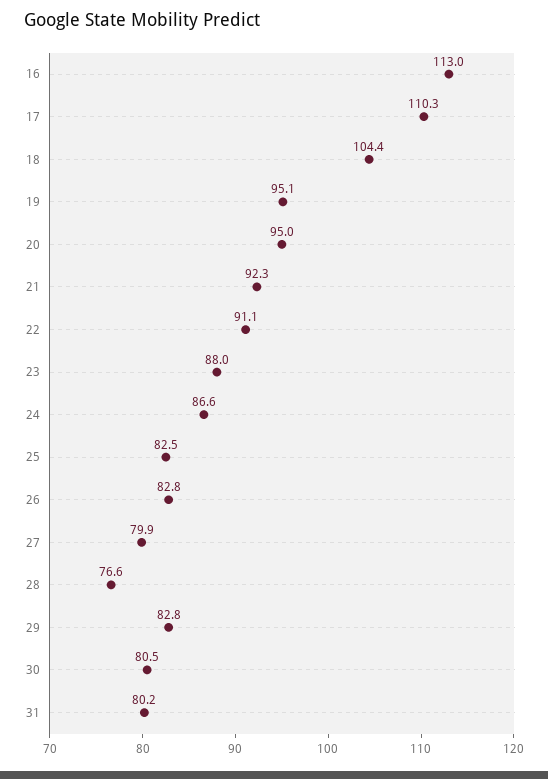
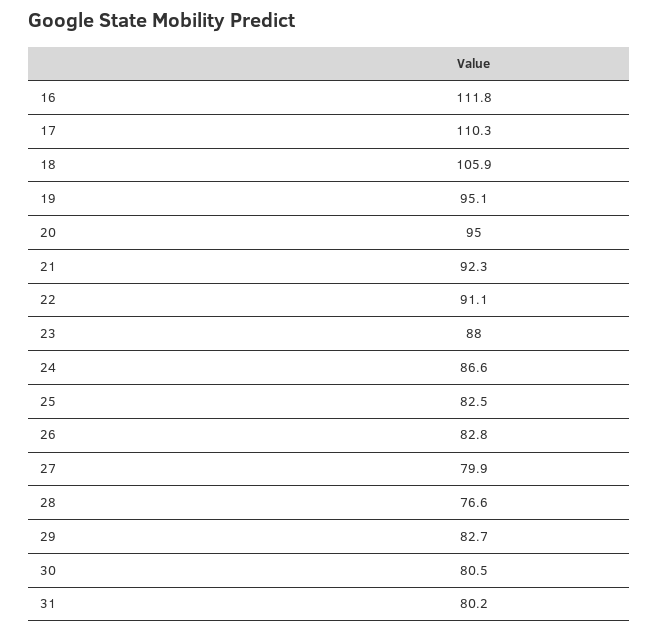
16: 113 -> 111.8
18: 104.4 -> 105.9
29: 82.8 -> 82.7

